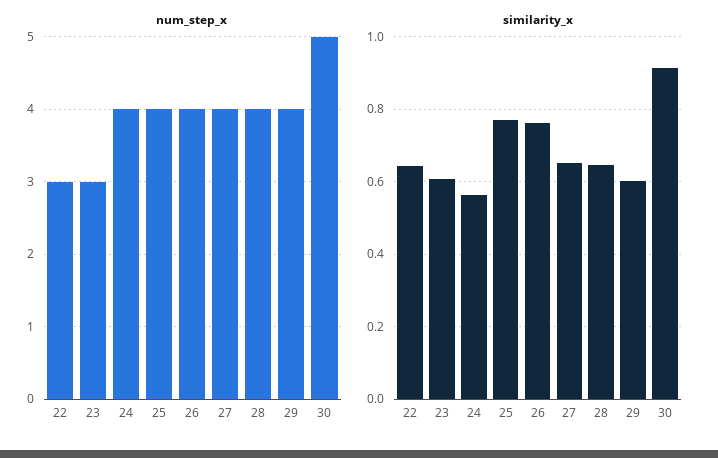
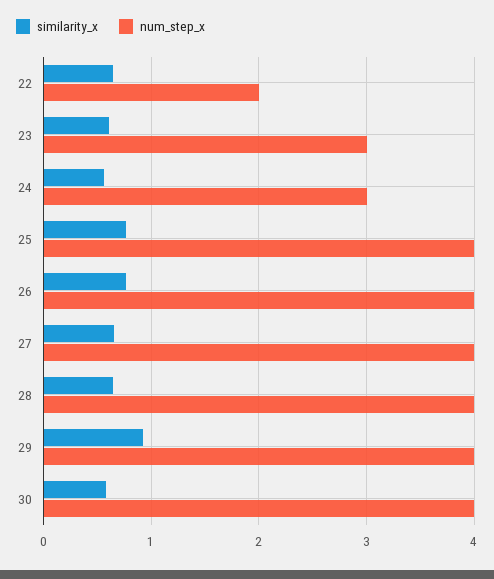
num_step_x, 22: 3 -> 2
num_step_x, 24: 4 -> 3
num_step_x, 30: 5 -> 4
similarity_x, 29: 0.6 -> 0.9
similarity_x, 30: 0.92 -> 0.6

